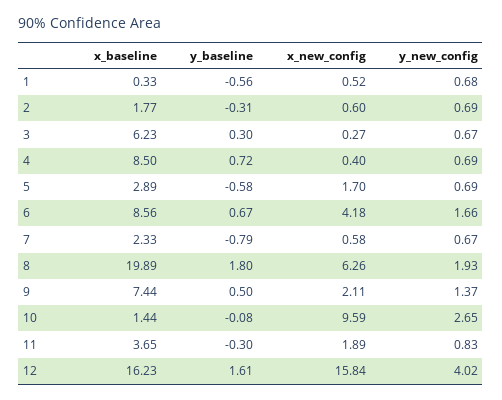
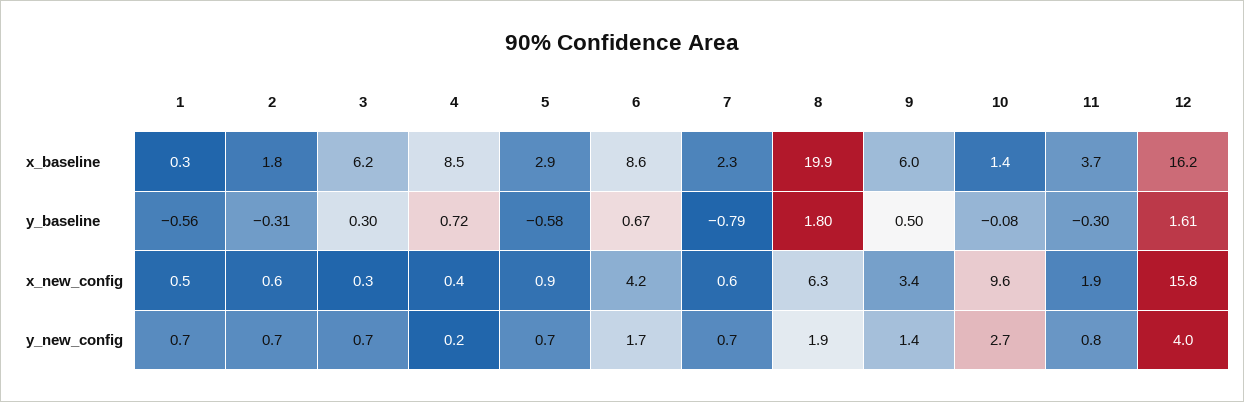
y_new_config, 4: 0.69 -> 0.2
x_new_config, 5: 1.7 -> 0.9
x_baseline, 9: 7.44 -> 6
x_new_config, 9: 2.11 -> 3.4

